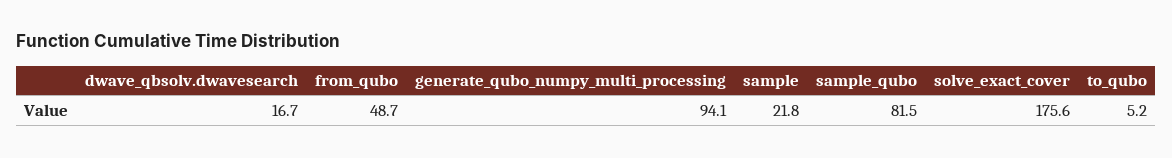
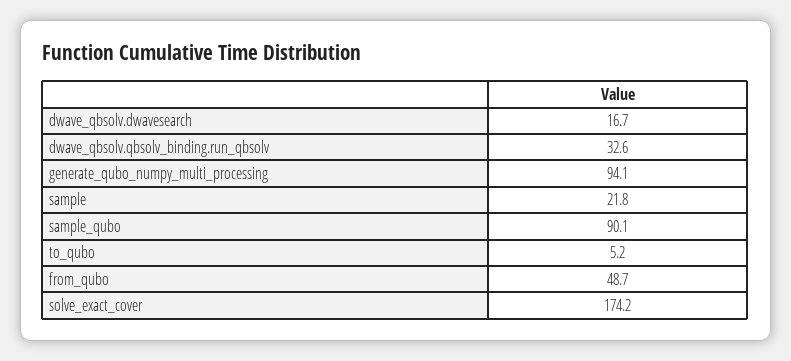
sample_qubo: 81.5 -> 90.1
solve_exact_cover: 175.6 -> 174.2
dwave_qbsolv.qbsolv_binding.run_qbsolv: none -> 32.6

